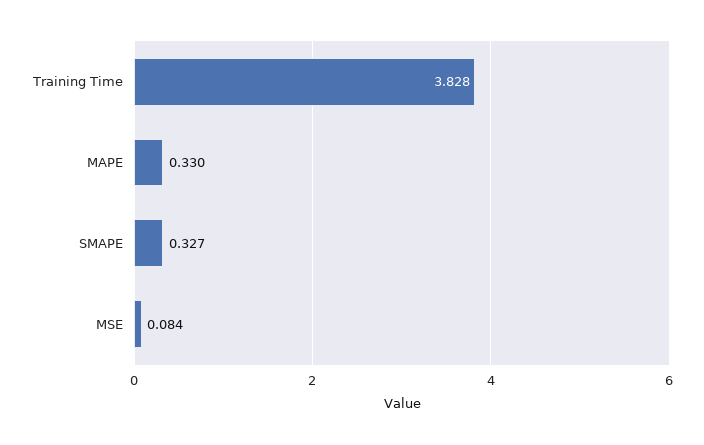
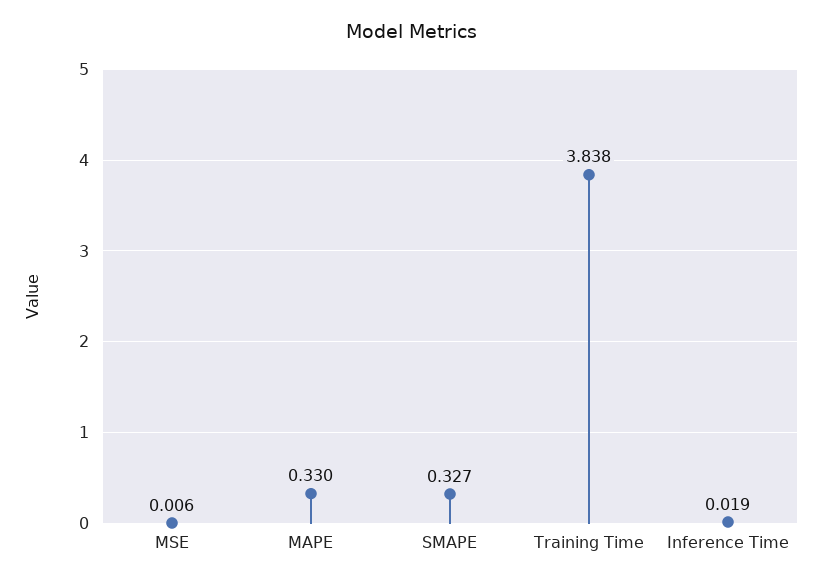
Training Time: 3.828 -> 3.838
MSE: 0.084 -> 0.006
Inference Time: none -> 0.019

